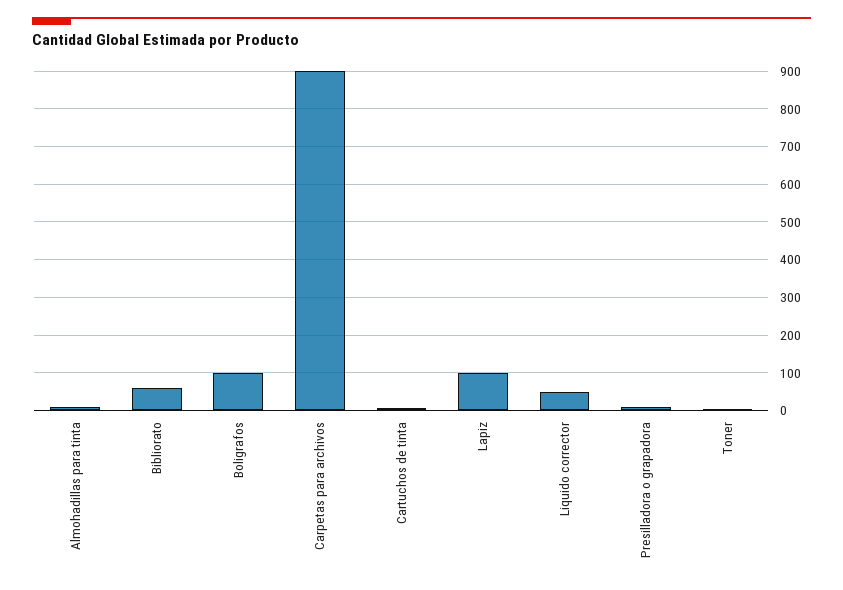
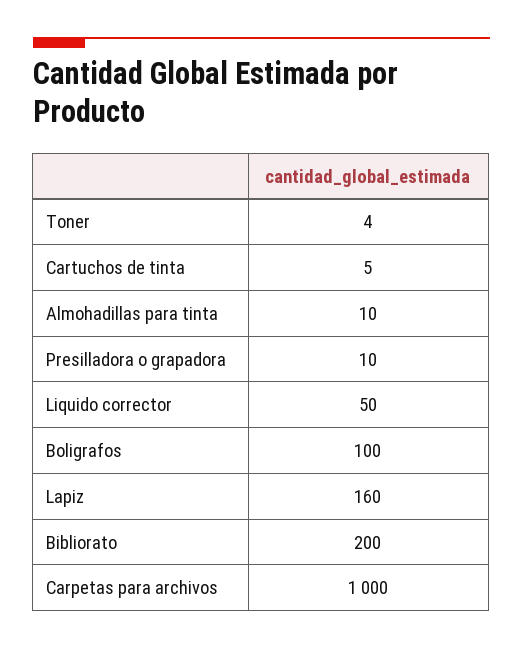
Bibliorato: 60 -> 200
Carpetas para archivos: 900 -> 1000
Lapiz: 100 -> 160

